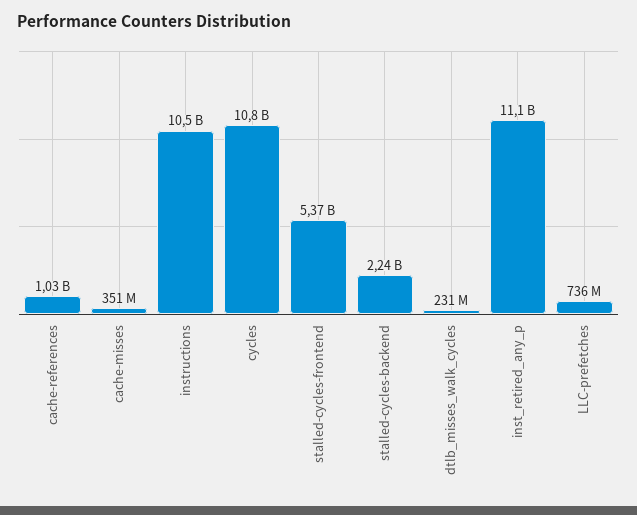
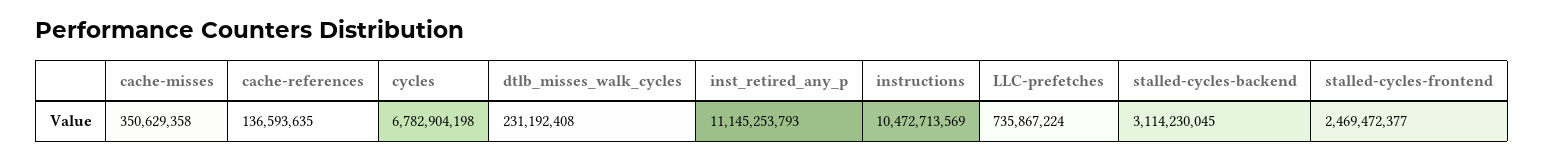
cache-references: 1030000000 -> 136593635
cycles: 10800000000 -> 6782904198
stalled-cycles-frontend: 5370000000 -> 2469472377
stalled-cycles-backend: 2240000000 -> 3114230045

